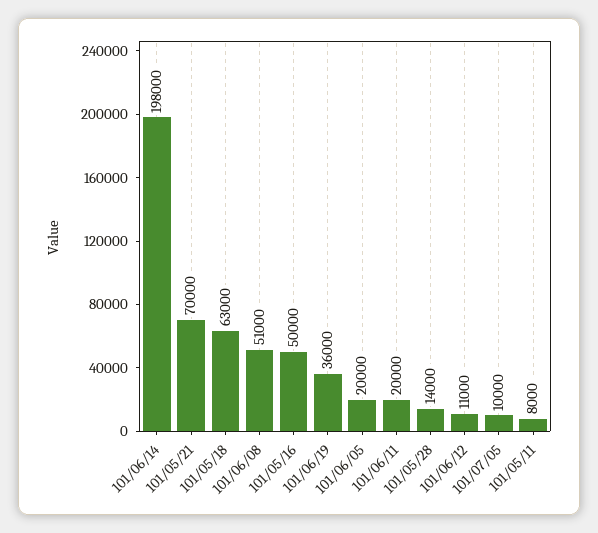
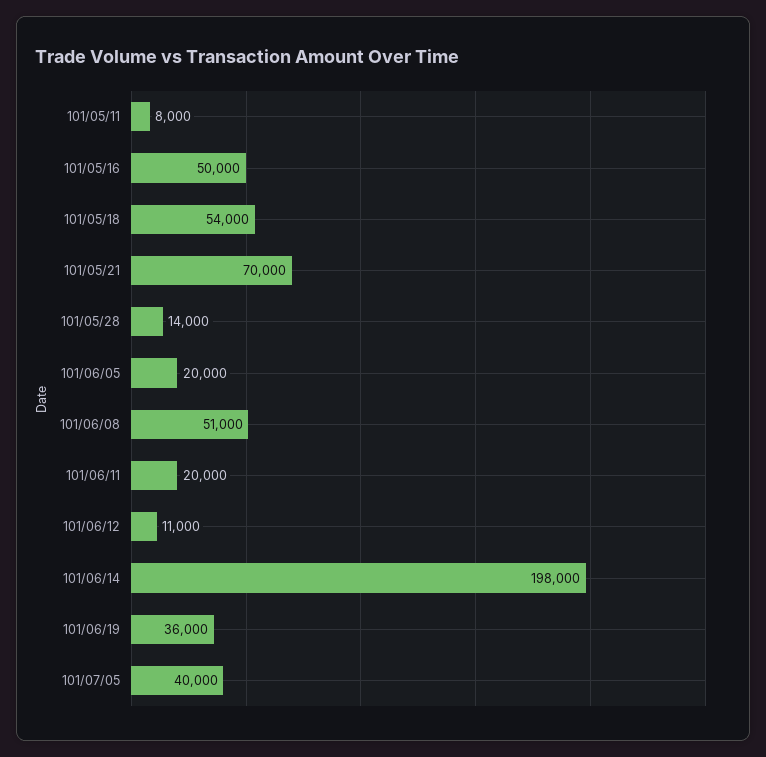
101/05/18: 63000 -> 54000
101/07/05: 10000 -> 40000

